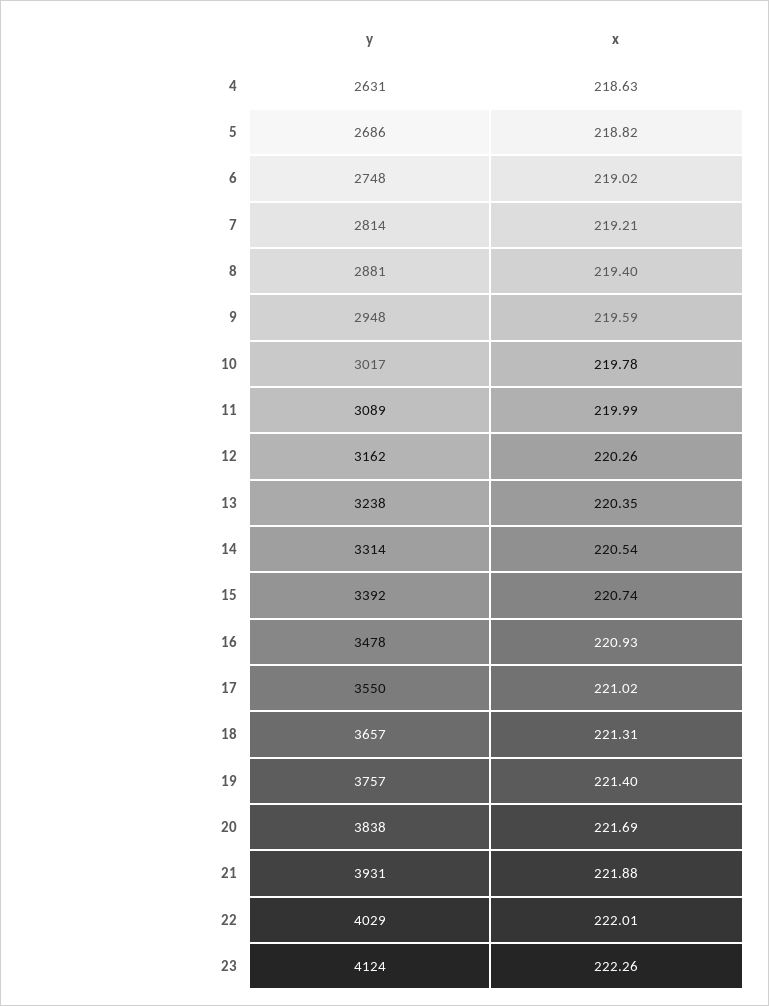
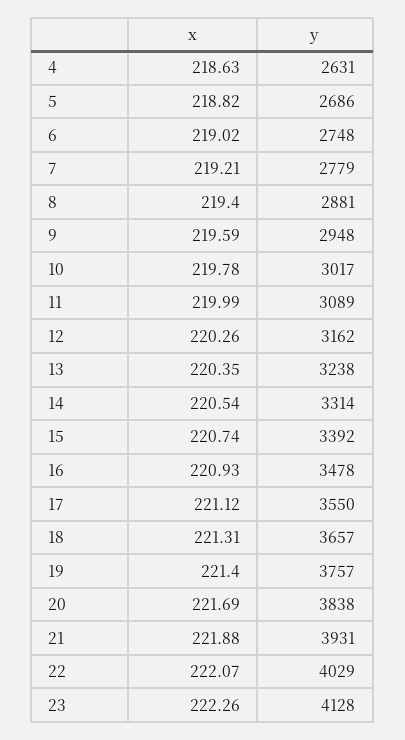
y, 7: 2814 -> 2779
x, 17: 221.02 -> 221.12
x, 22: 222.01 -> 222.07
y, 23: 4124 -> 4128

